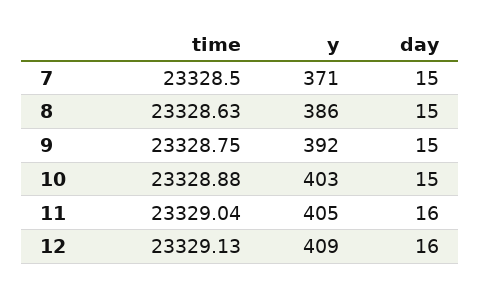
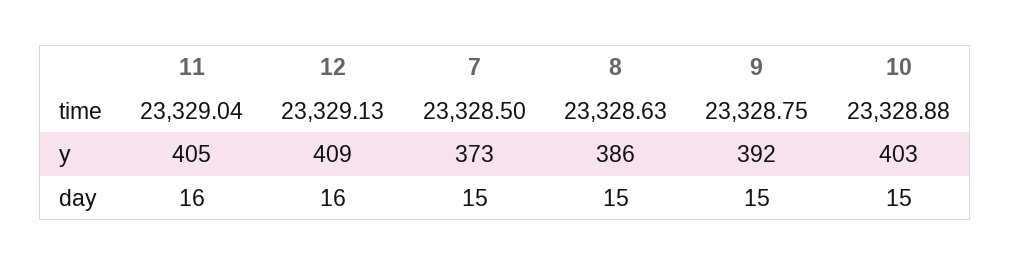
y, 7: 371 -> 373

